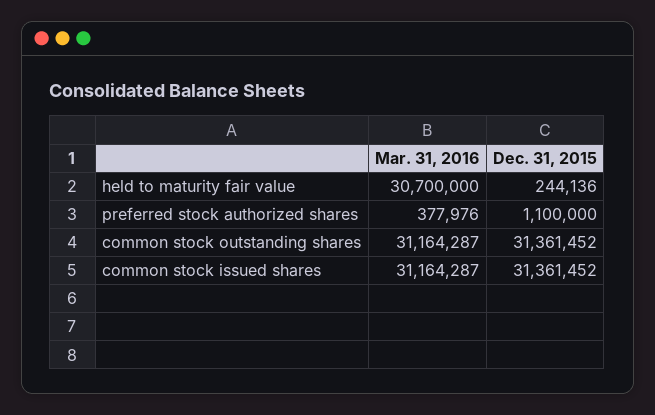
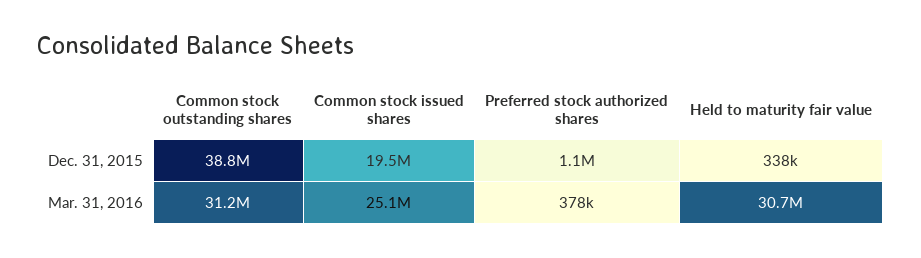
Dec. 31, 2015, held to maturity fair value: 244136 -> 338000
Dec. 31, 2015, common stock outstanding shares: 31361452 -> 38800000
Mar. 31, 2016, common stock issued shares: 31164287 -> 25100000
Dec. 31, 2015, common stock issued shares: 31361452 -> 19500000

